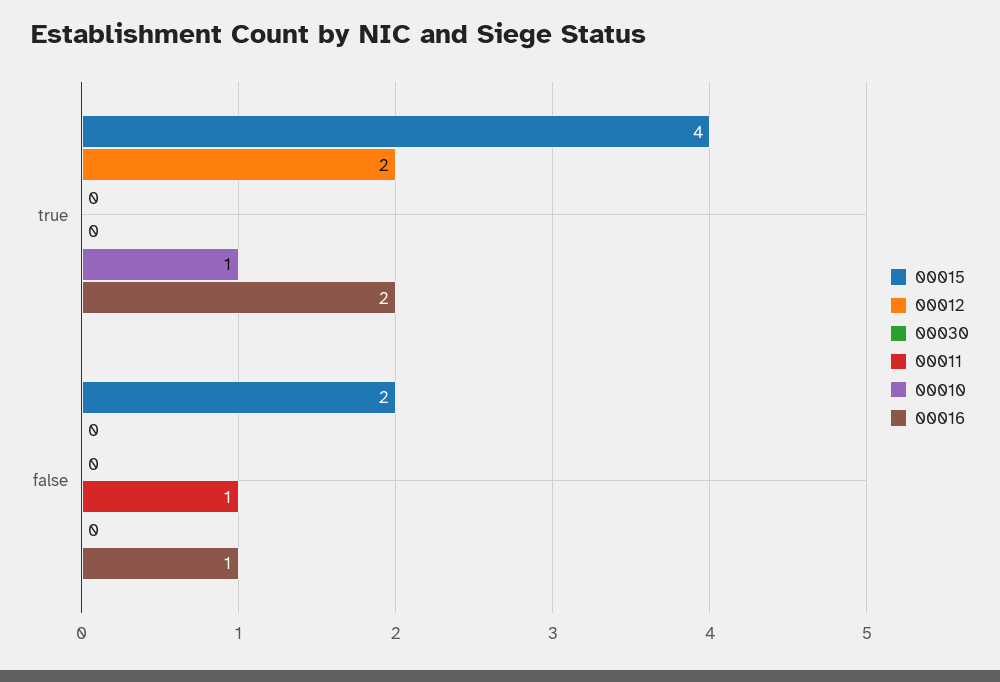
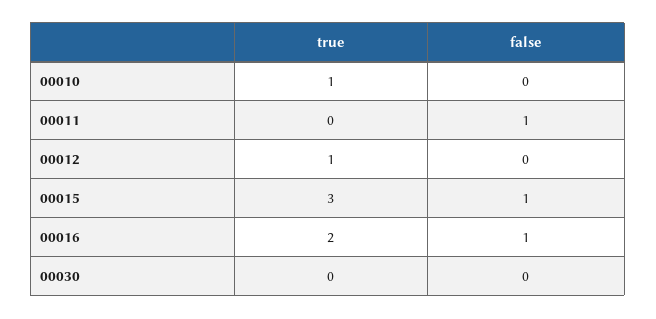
00015, true: 4 -> 3
00012, true: 2 -> 1
00015, false: 2 -> 1

